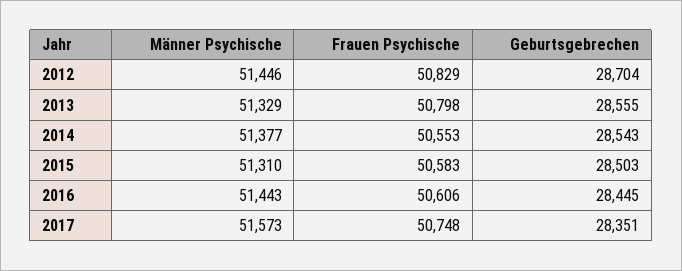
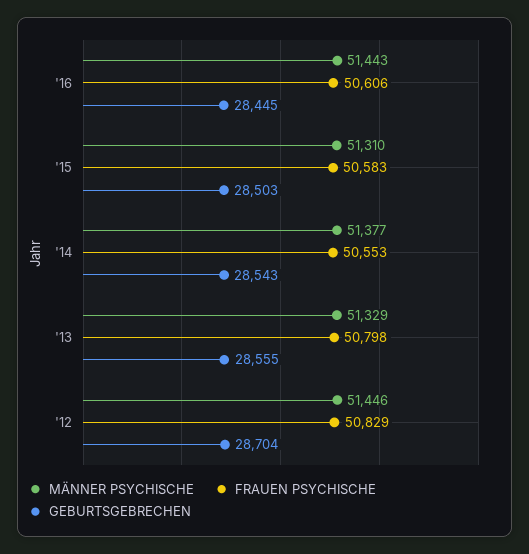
Männer Psychische, 2017: 51573 -> none
Frauen Psychische, 2017: 50748 -> none
Geburtsgebrechen, 2017: 28351 -> none

